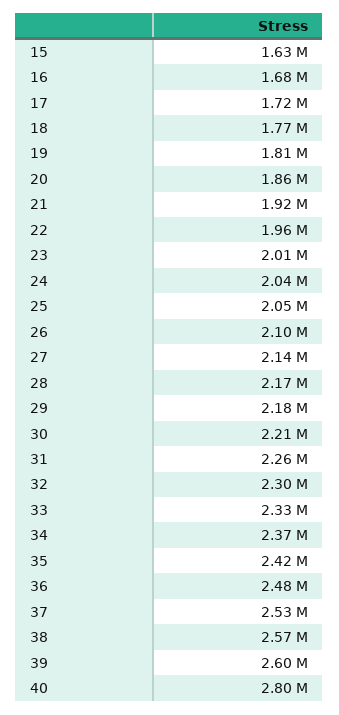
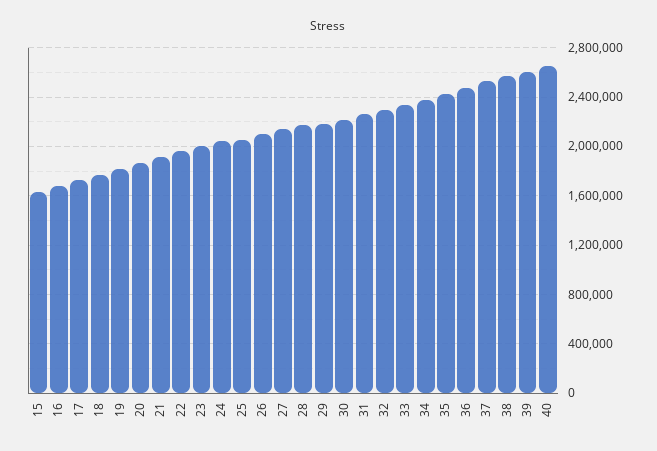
40: 2800000 -> 2650000

